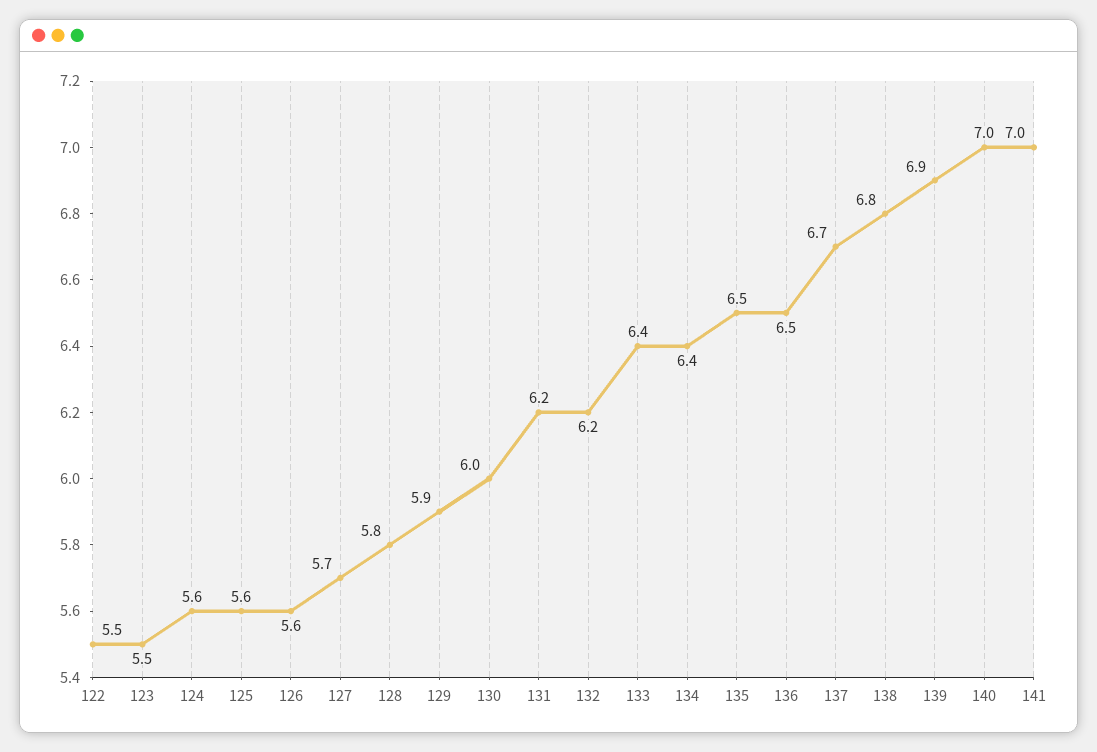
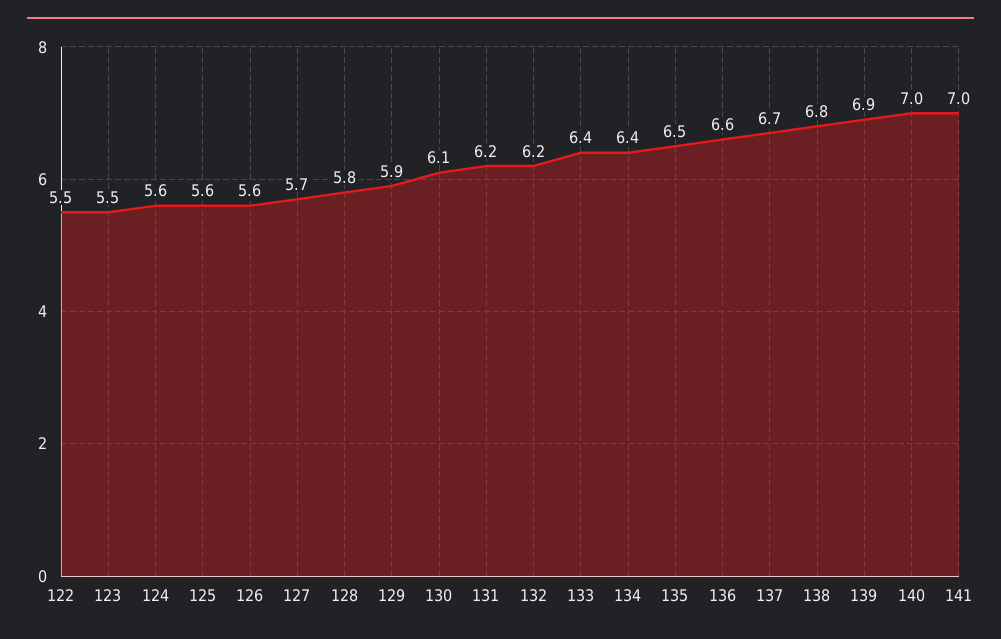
130: 6 -> 6.1
136: 6.5 -> 6.6

